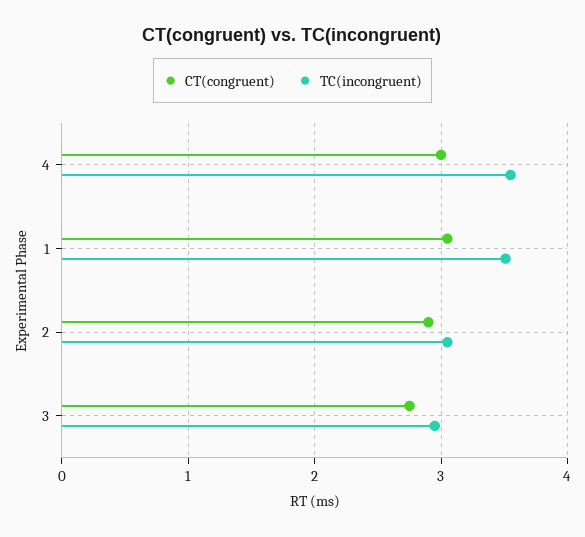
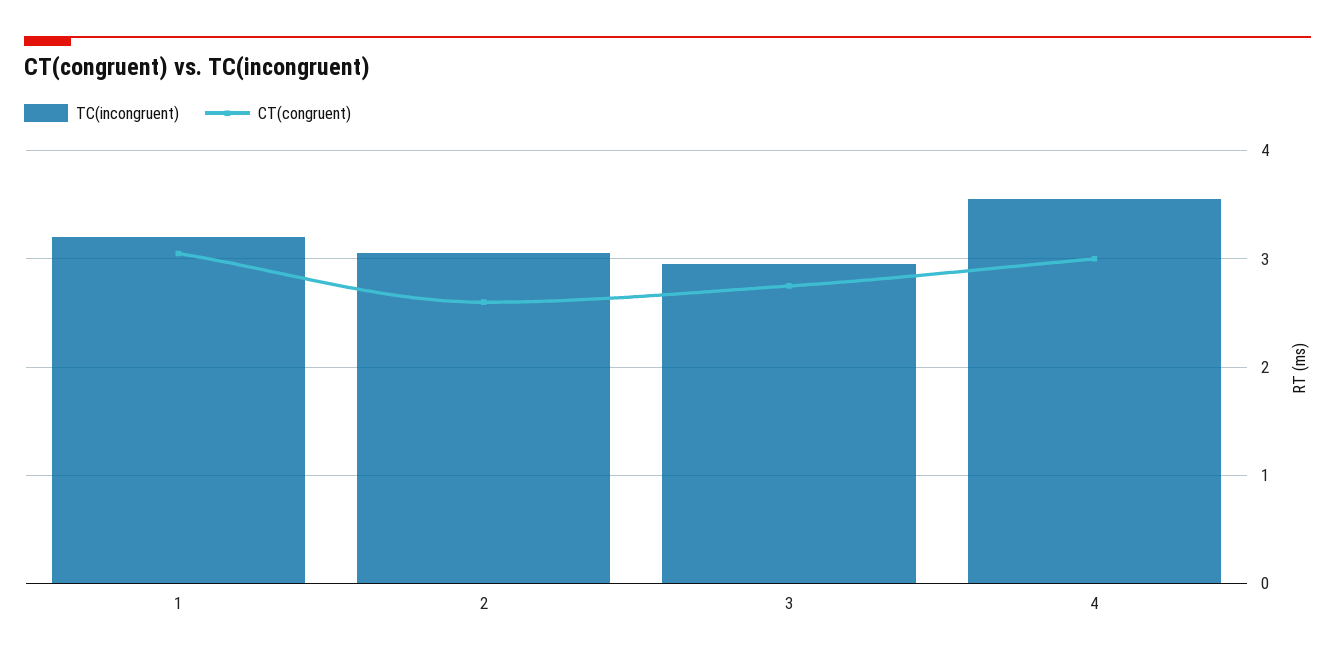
TC(incongruent), 1: 3.5 -> 3.2
CT(congruent), 2: 2.9 -> 2.6

